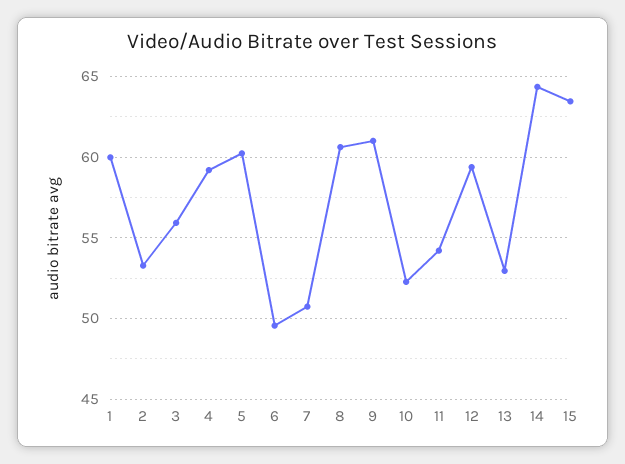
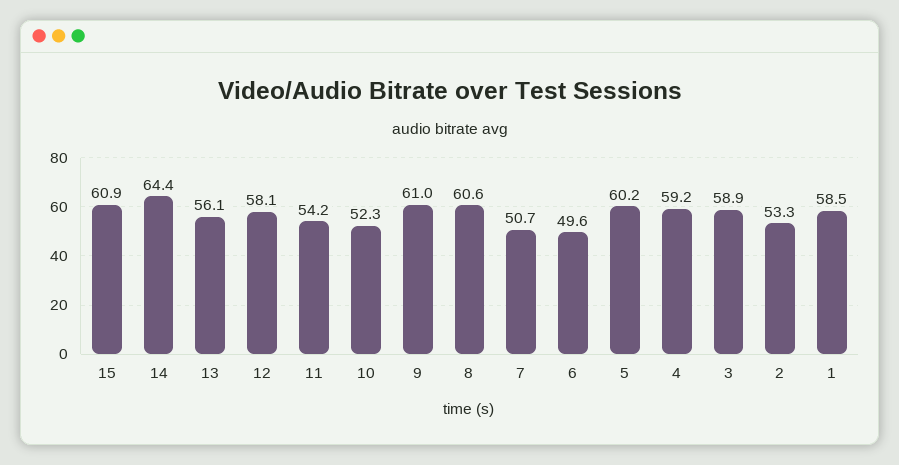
1: 60 -> 58.5
3: 56 -> 58.9
12: 59.5 -> 58.1
13: 53 -> 56.1
15: 63.5 -> 60.9

